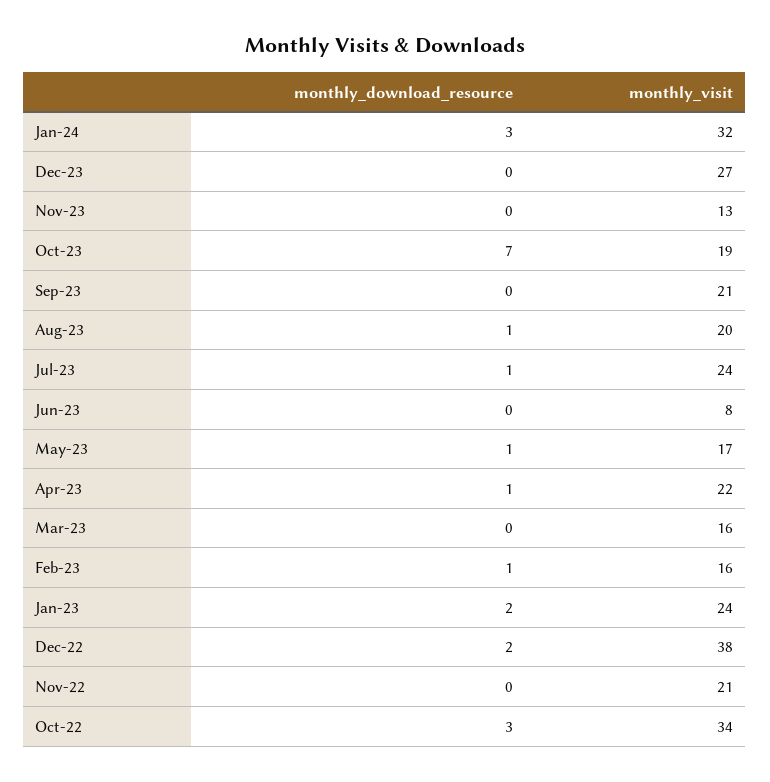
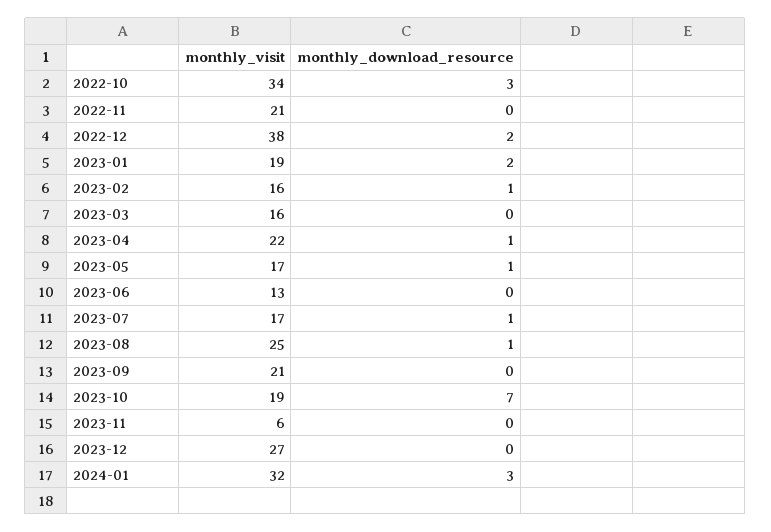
monthly_visit, Nov-23: 13 -> 6
monthly_visit, Aug-23: 20 -> 25
monthly_visit, Jul-23: 24 -> 17
monthly_visit, Jun-23: 8 -> 13
monthly_visit, Jan-23: 24 -> 19

